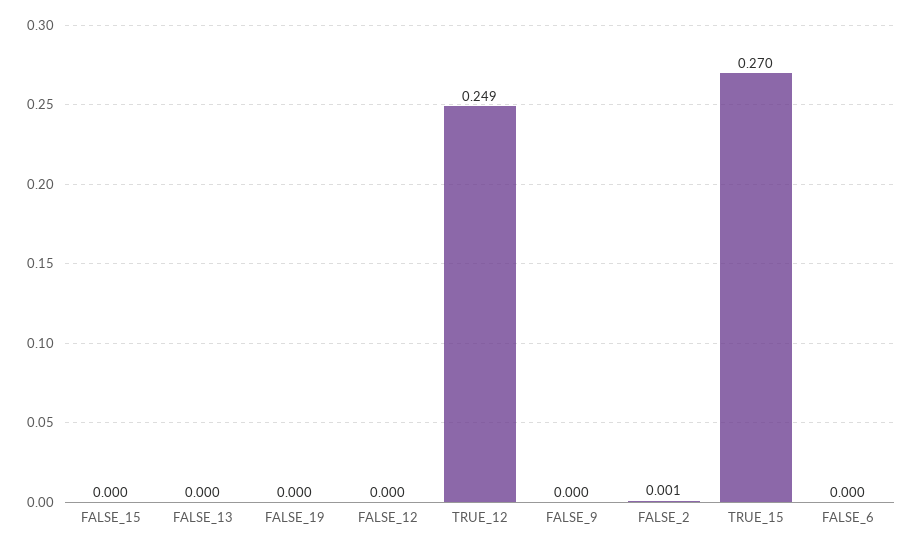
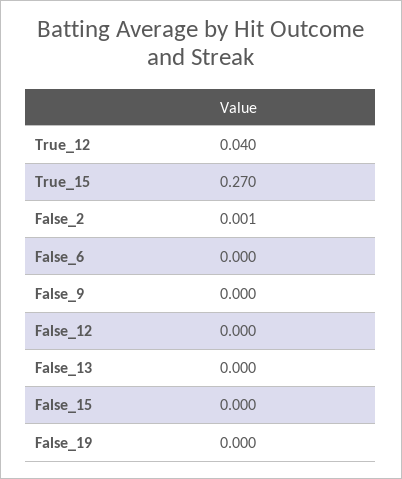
TRUE_12: 0.249 -> 0.04

